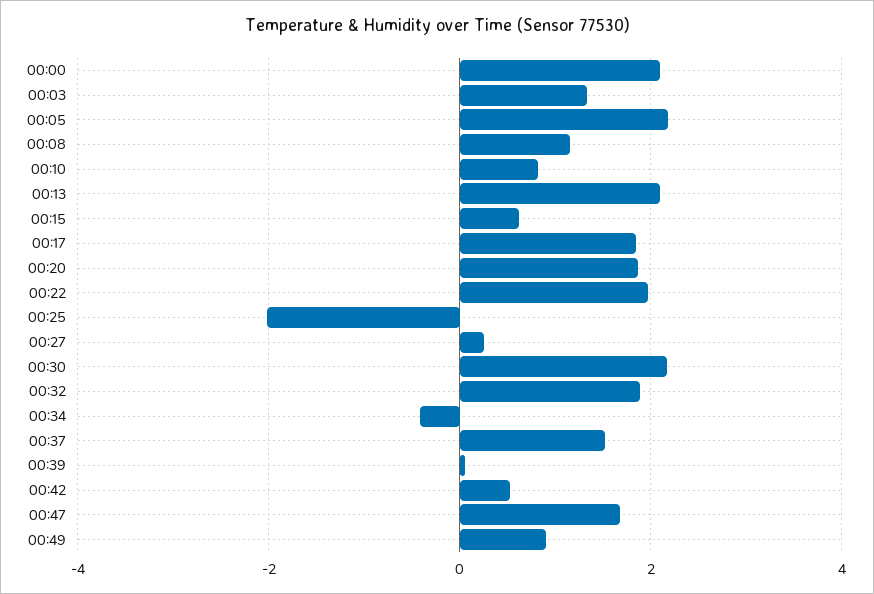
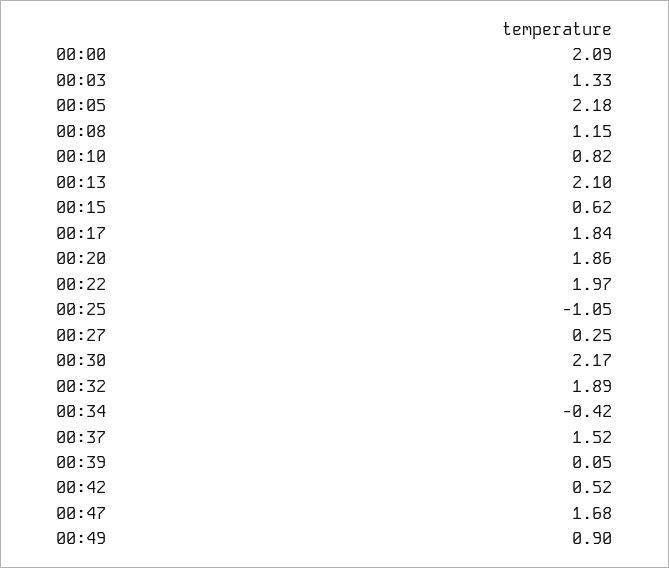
00:25: -2 -> -1.05

